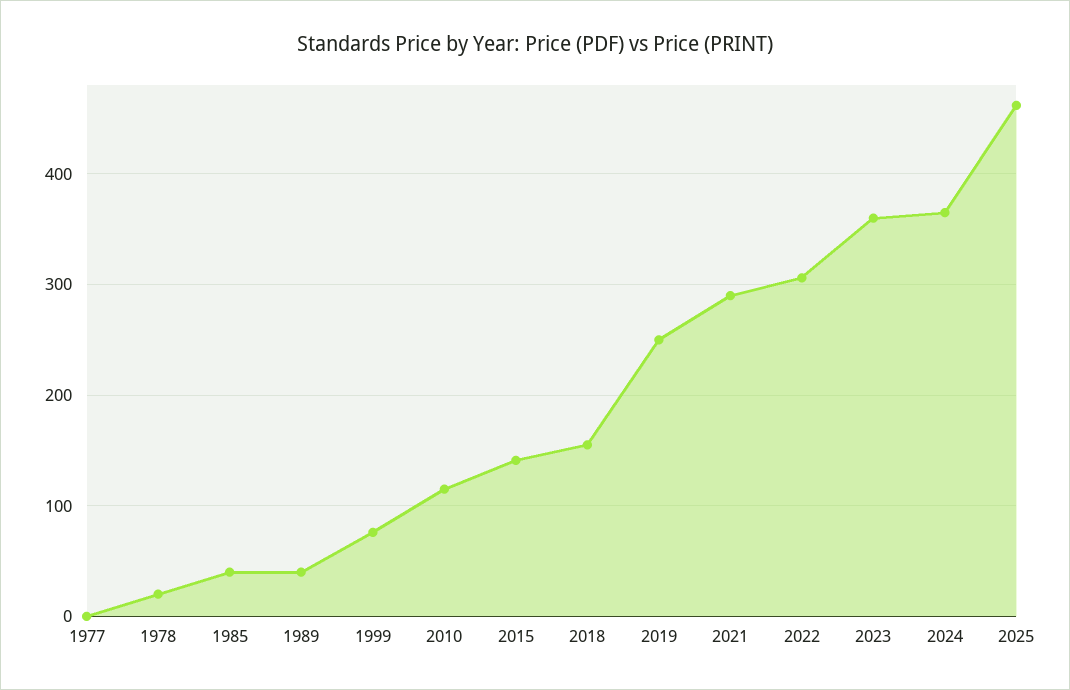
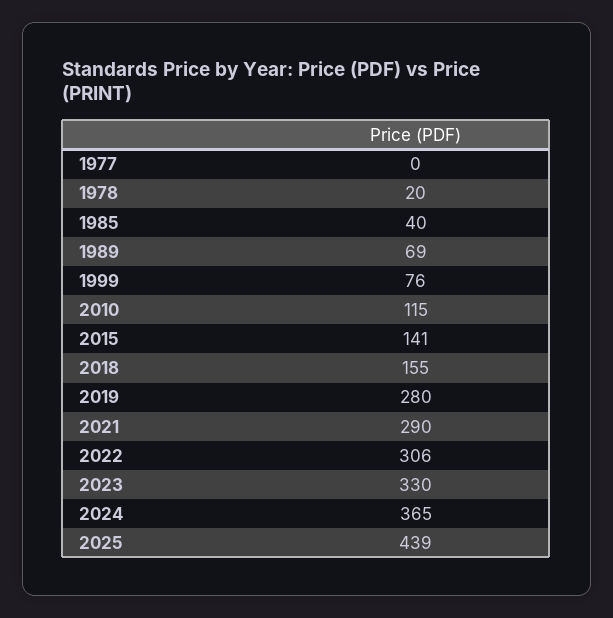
1989: 40 -> 69
2019: 250 -> 280
2023: 360 -> 330
2025: 460 -> 439

